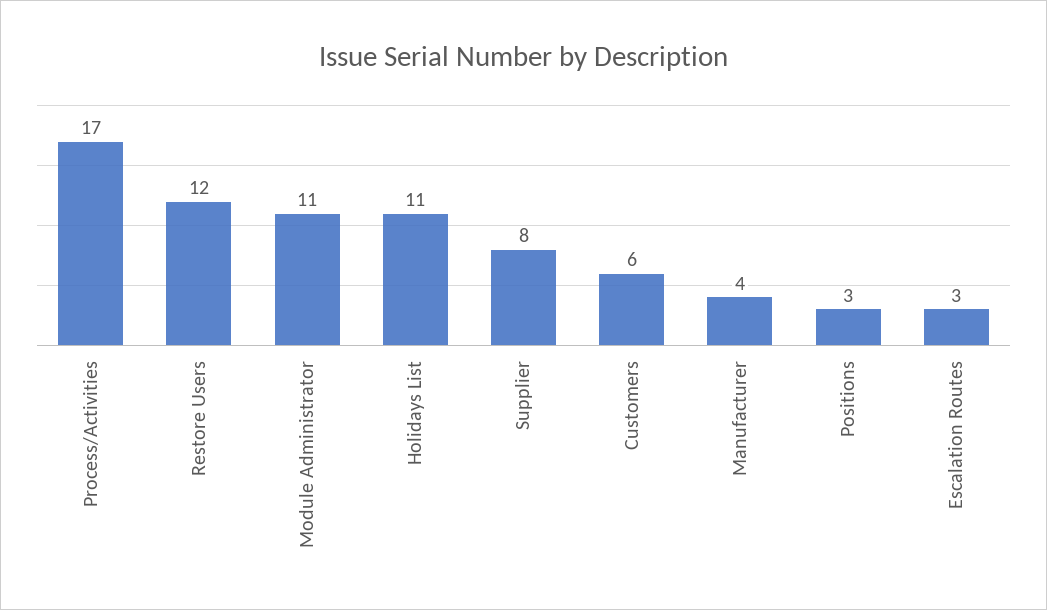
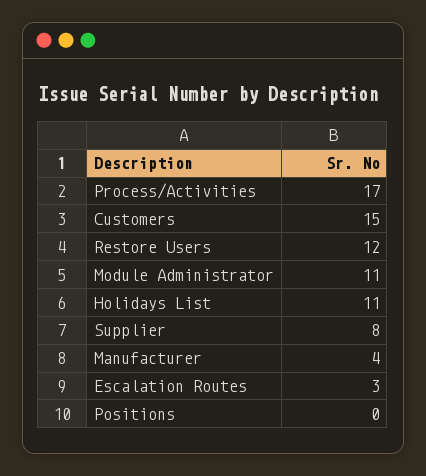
Customers: 6 -> 15
Positions: 3 -> 0

